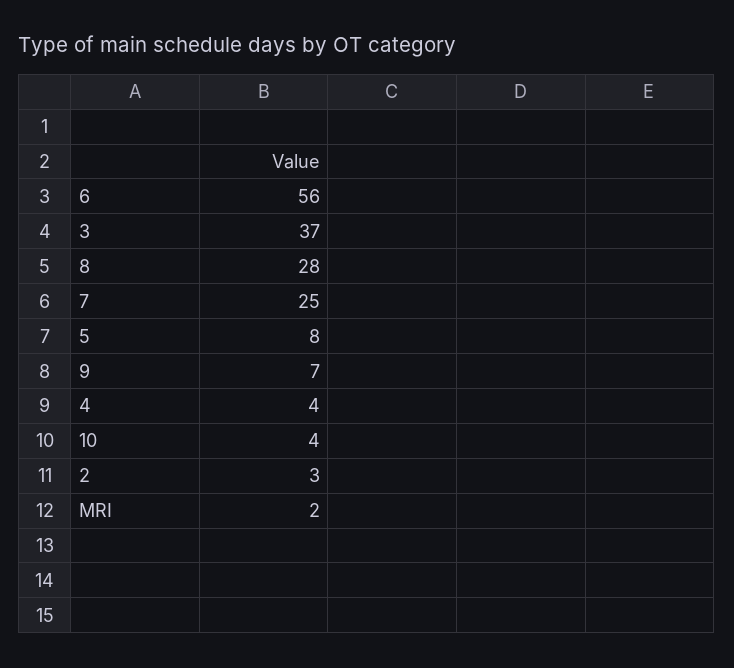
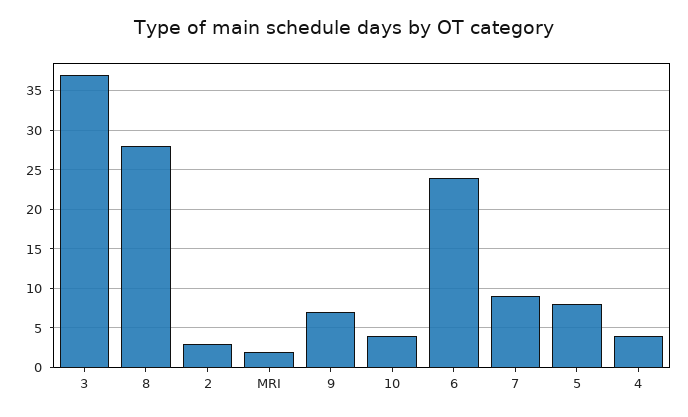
6: 56 -> 24
7: 25 -> 9

